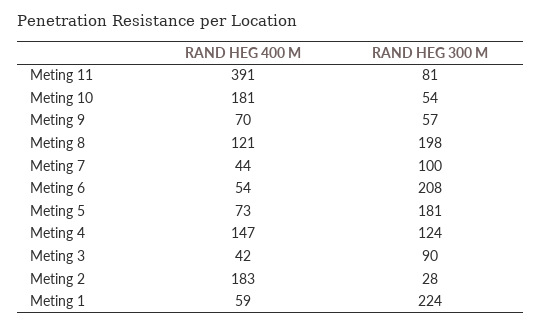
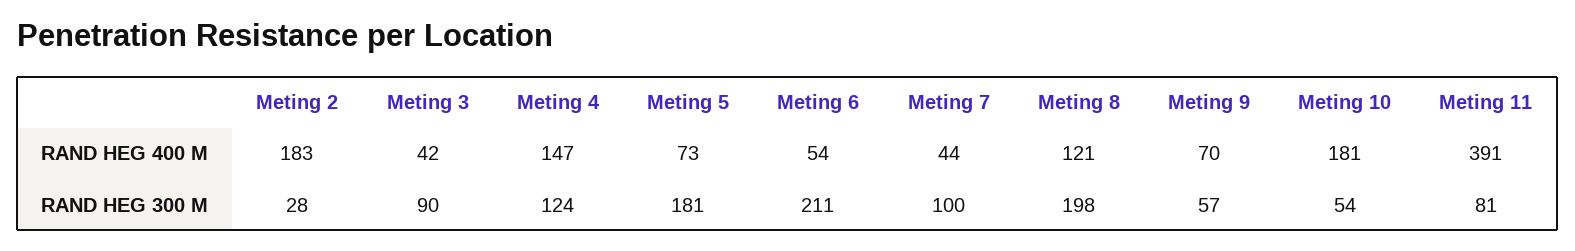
RAND HEG 300 M, Meting 6: 208 -> 211
RAND HEG 400 M, Meting 1: 59 -> none
RAND HEG 300 M, Meting 1: 224 -> none

